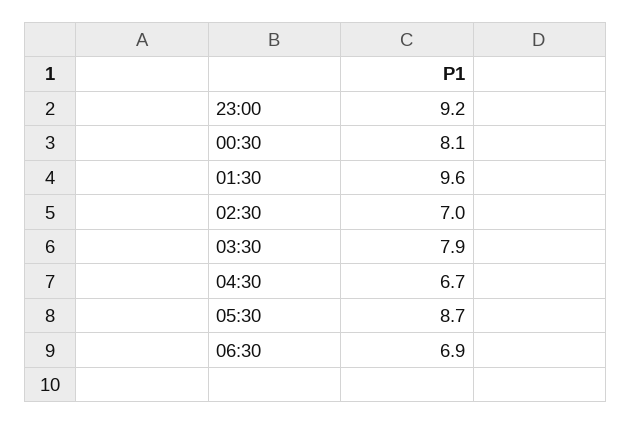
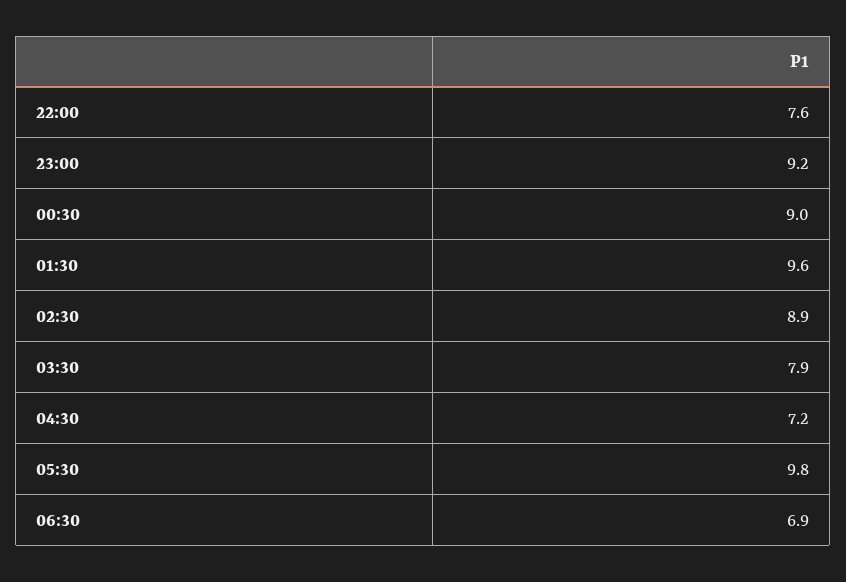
00:30: 8.1 -> 9
02:30: 7 -> 8.9
04:30: 6.7 -> 7.2
05:30: 8.7 -> 9.8
22:00: none -> 7.6

